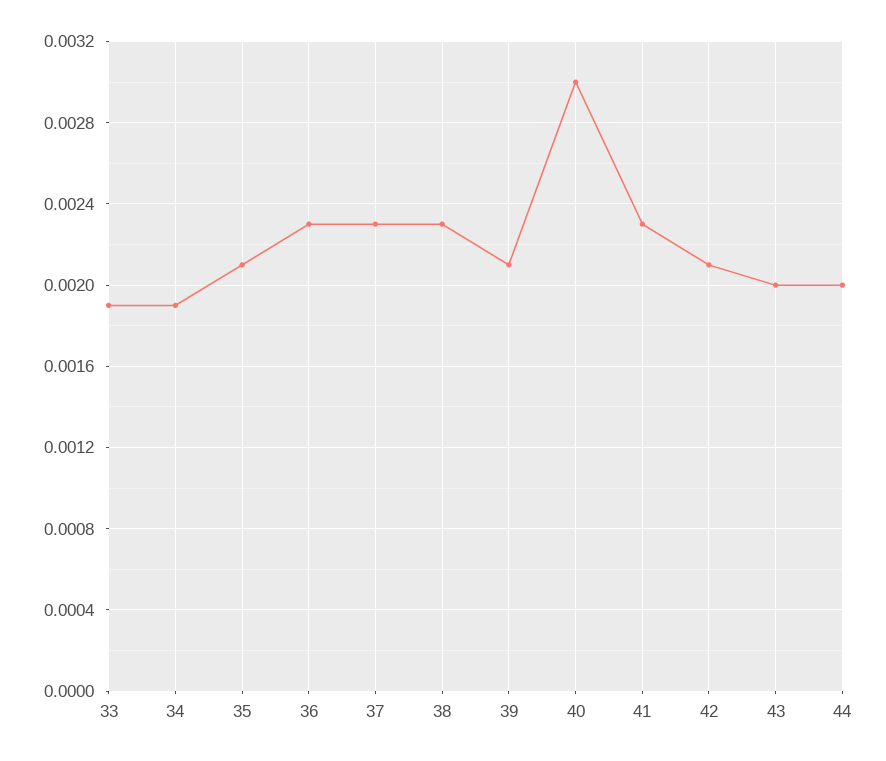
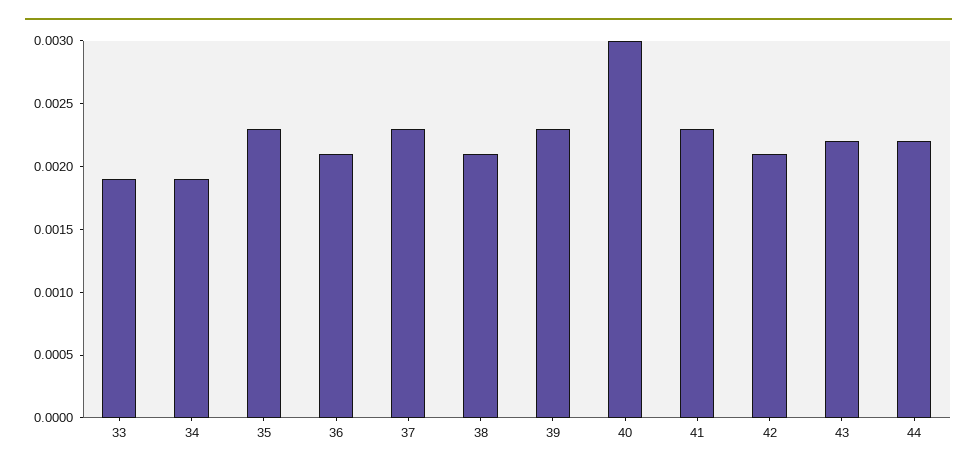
35: 0.0021 -> 0.0023
36: 0.0023 -> 0.0021
38: 0.0023 -> 0.0021
39: 0.0021 -> 0.0023
43: 0.002 -> 0.0022
44: 0.002 -> 0.0022

